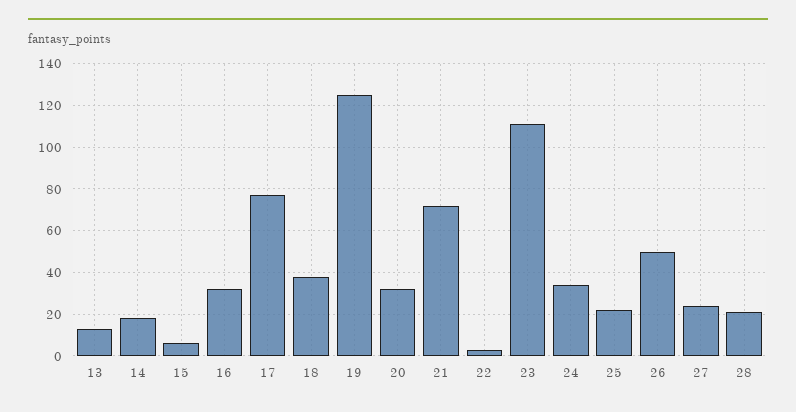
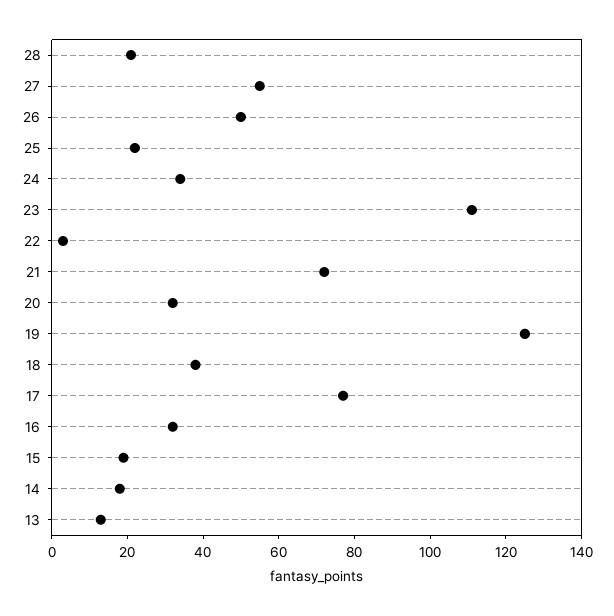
15: 5 -> 20
27: 25 -> 55

